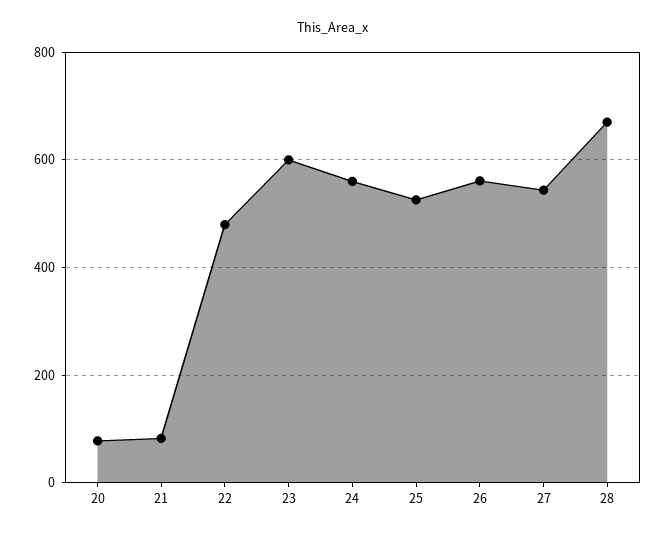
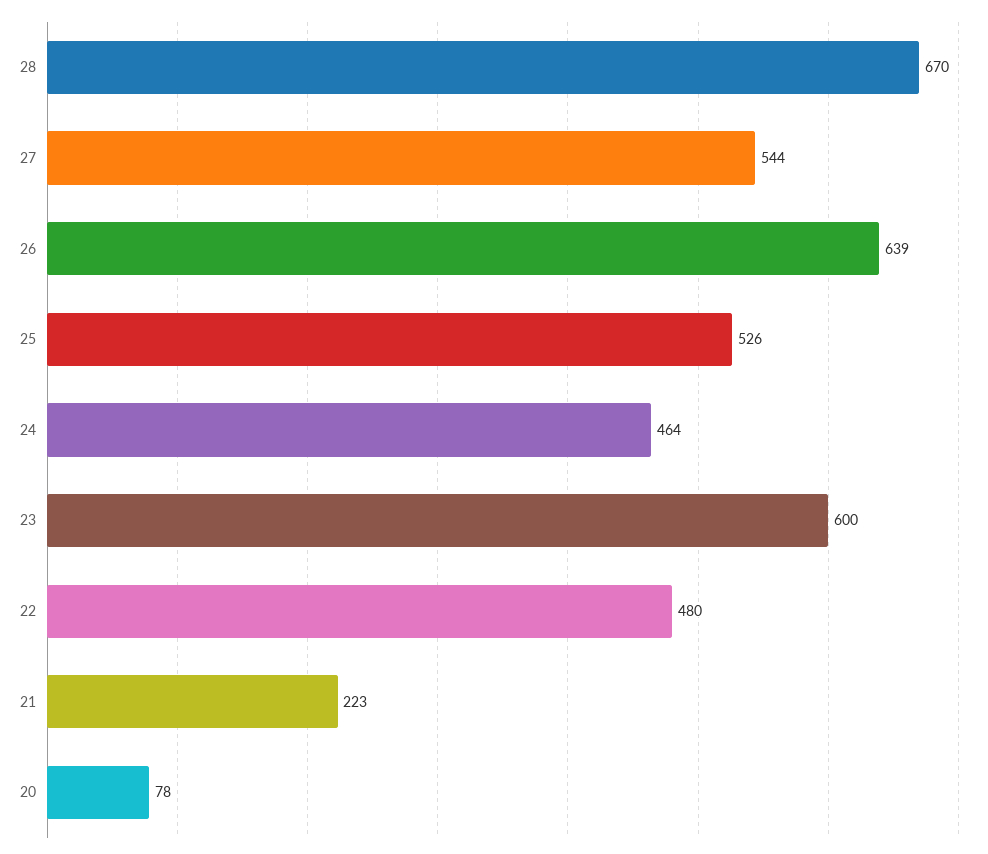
21: 80 -> 223
24: 560 -> 464
26: 560 -> 639

